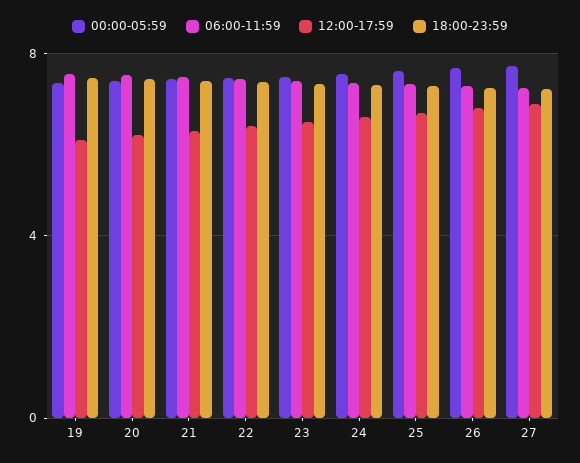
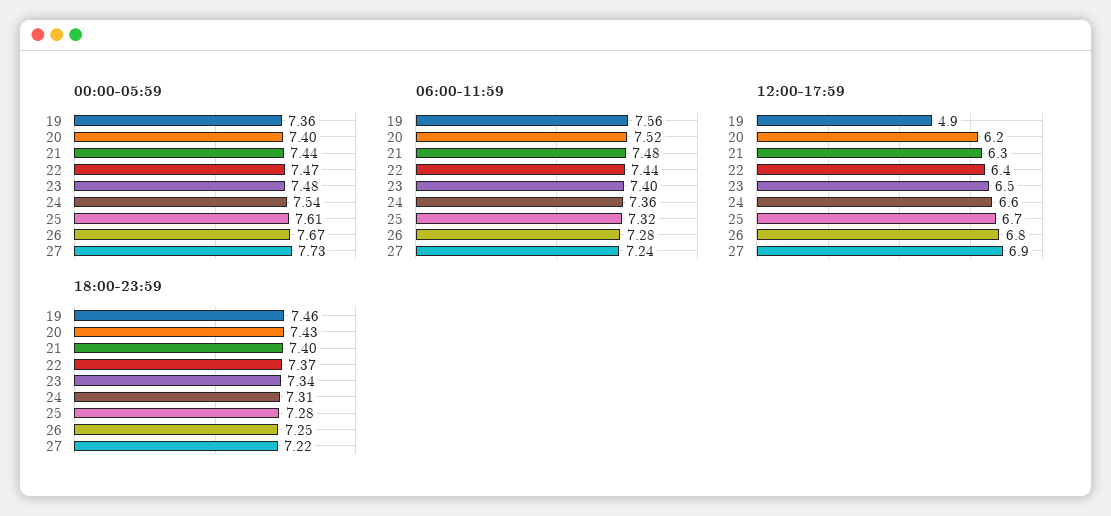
12:00-17:59, 19: 6 -> 4.9

